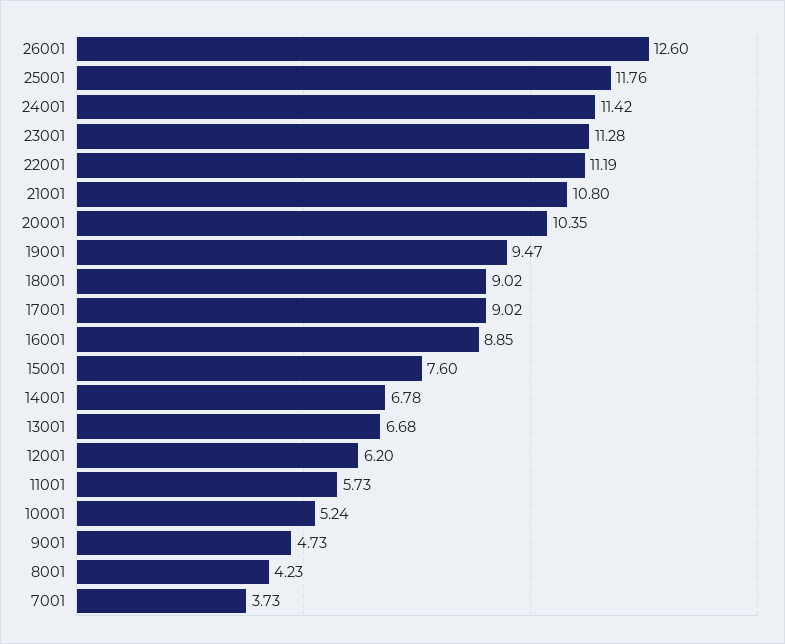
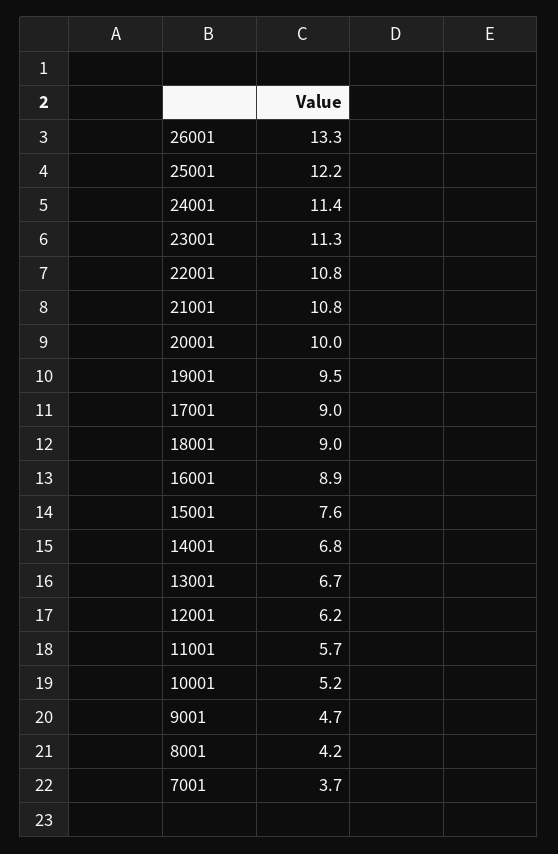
26001: 12.6 -> 13.3
25001: 11.76 -> 12.2
22001: 11.19 -> 10.8
20001: 10.35 -> 10

